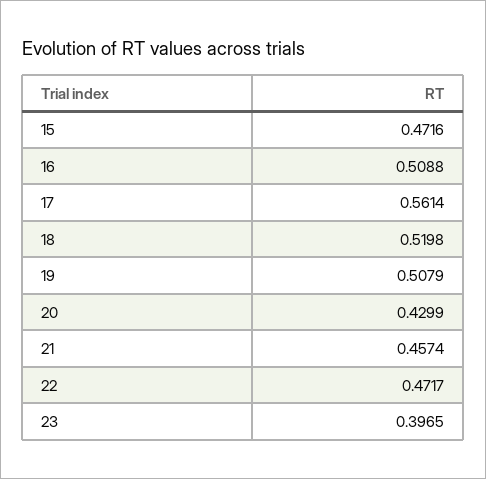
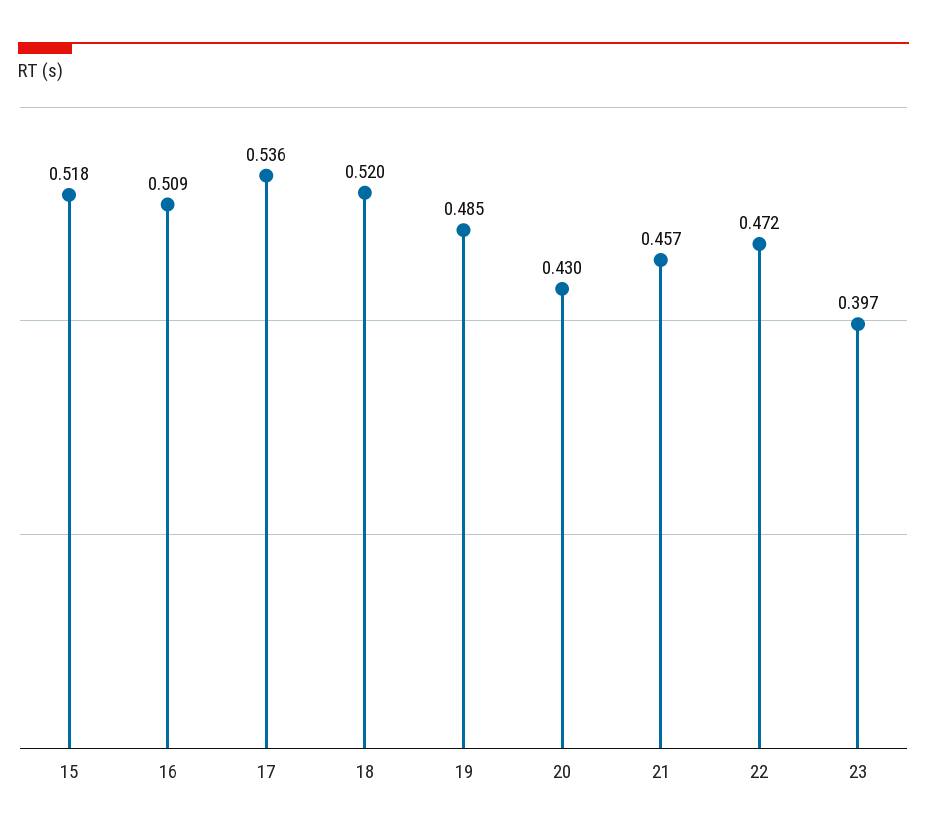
15: 0.4716 -> 0.518
17: 0.5614 -> 0.536
19: 0.5079 -> 0.485

